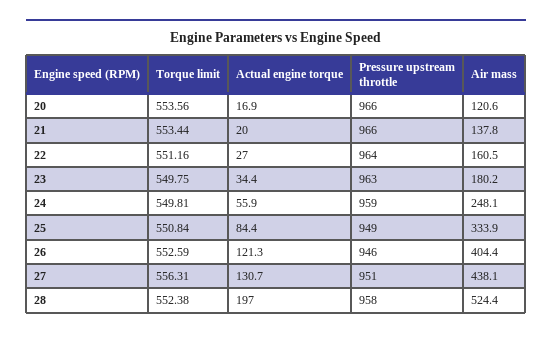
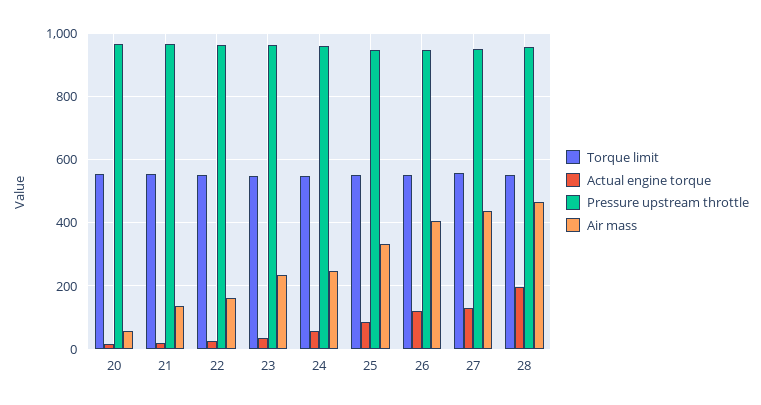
Air mass, 20: 120.6 -> 60
Air mass, 23: 180.2 -> 240
Air mass, 28: 524.4 -> 460

